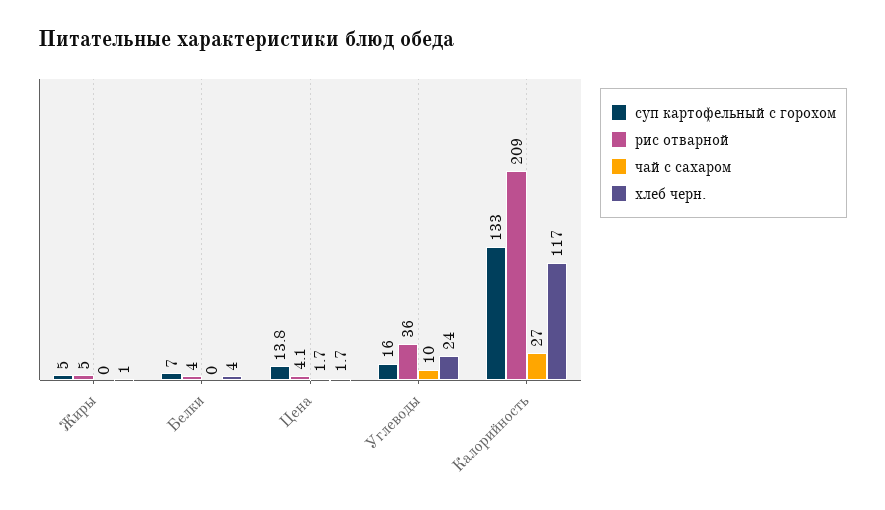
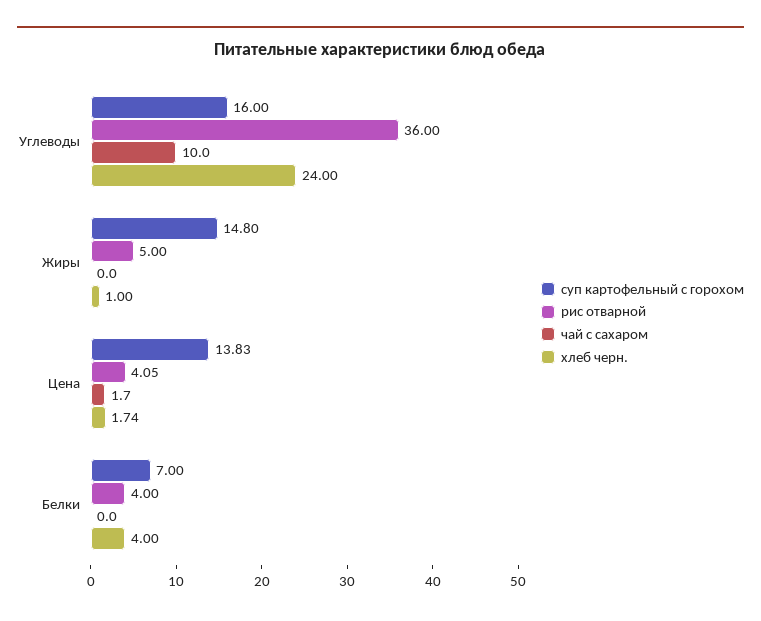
суп картофельный с горохом, Жиры: 5 -> 14.8
суп картофельный с горохом, Калорийность: 133 -> none
рис отварной, Калорийность: 209 -> none
чай с сахаром, Калорийность: 27 -> none
хлеб черн., Калорийность: 117 -> none

